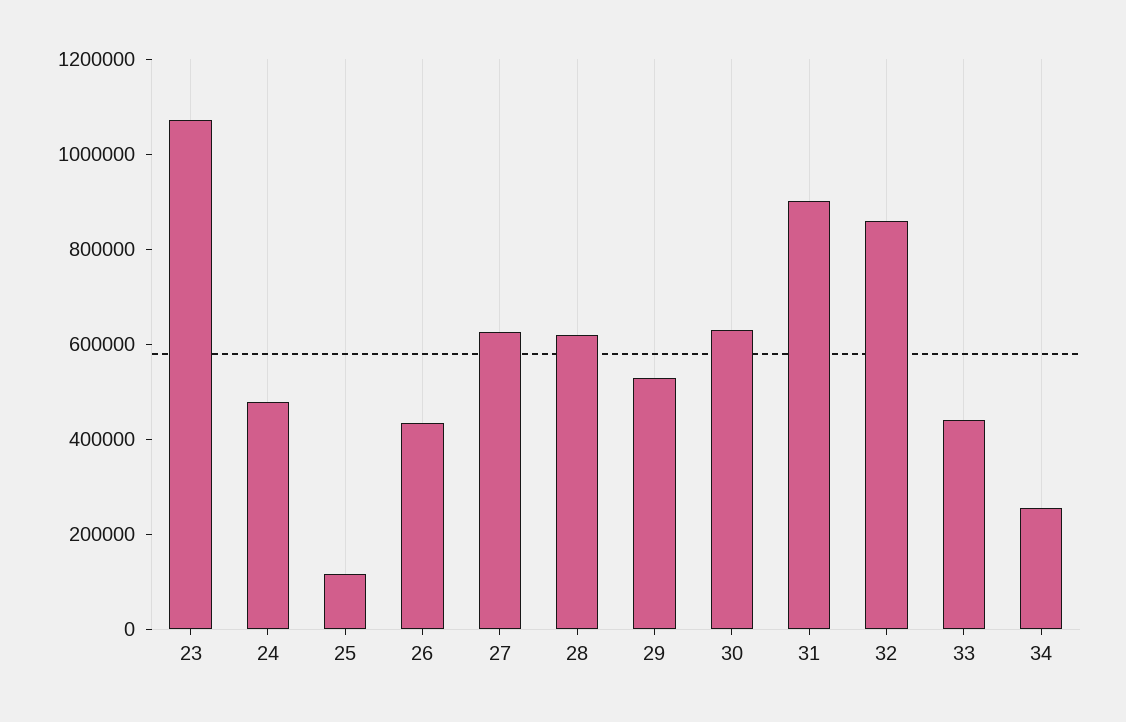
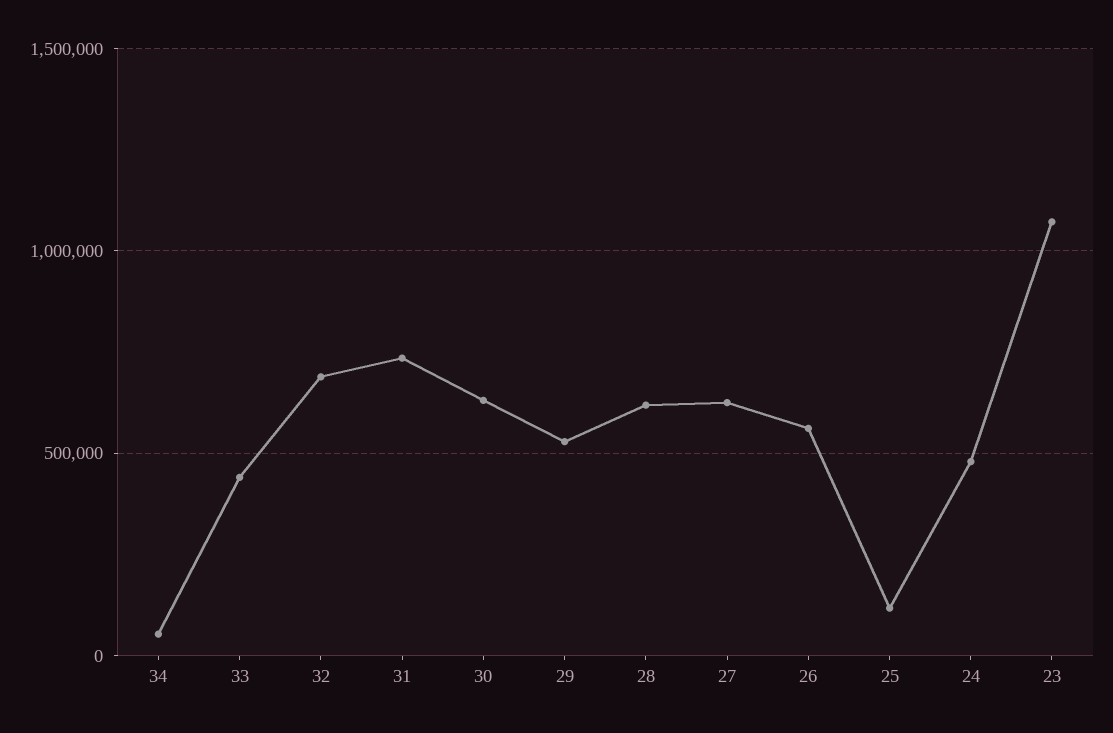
26: 450000 -> 550000
31: 900000 -> 750000
32: 850000 -> 700000
34: 250000 -> 50000

